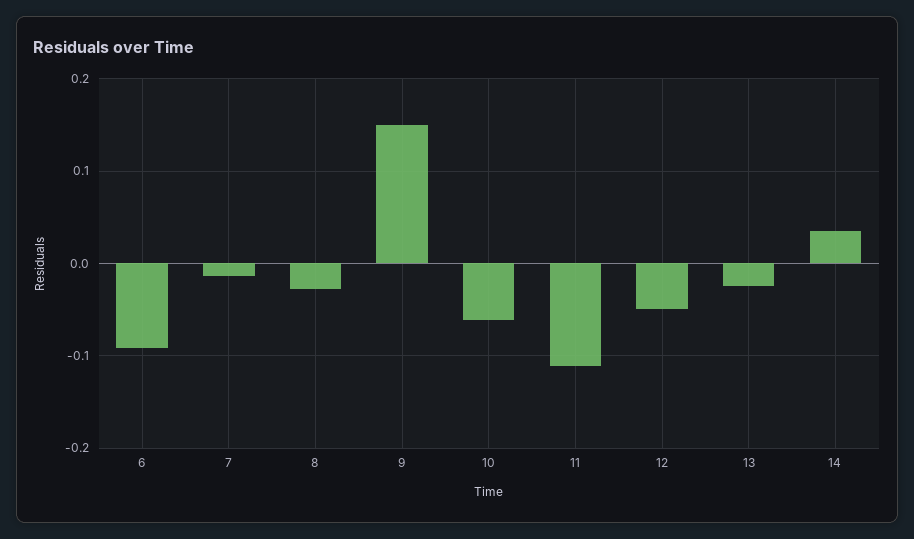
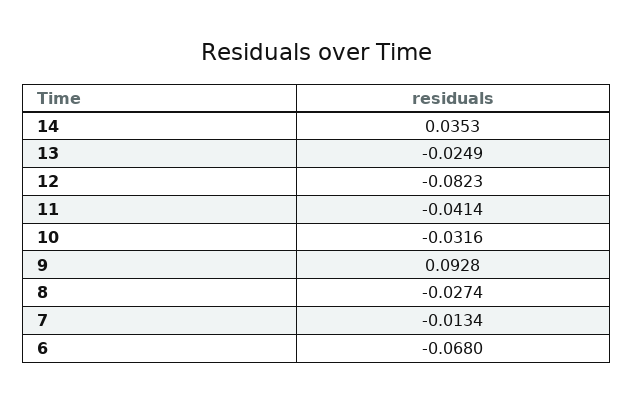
6: -0.09 -> -0.068
9: 0.15 -> 0.0928
10: -0.06 -> -0.0316
11: -0.11 -> -0.0414
12: -0.05 -> -0.0823

